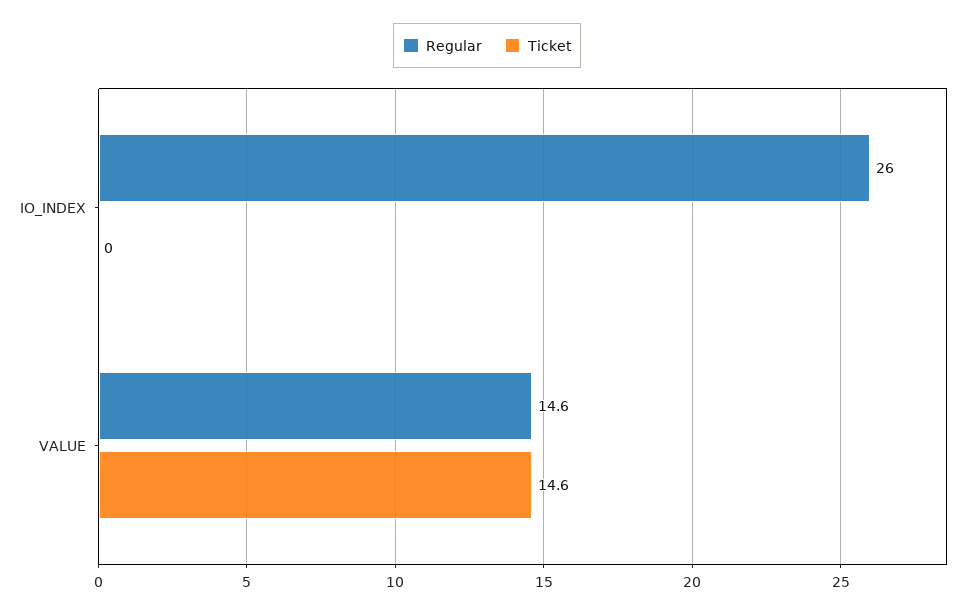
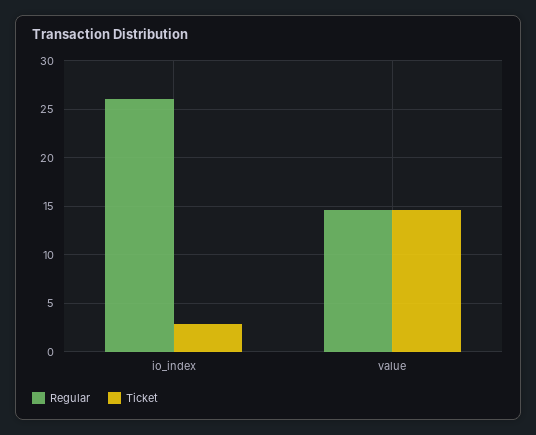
Ticket, IO_INDEX: 0 -> 3

